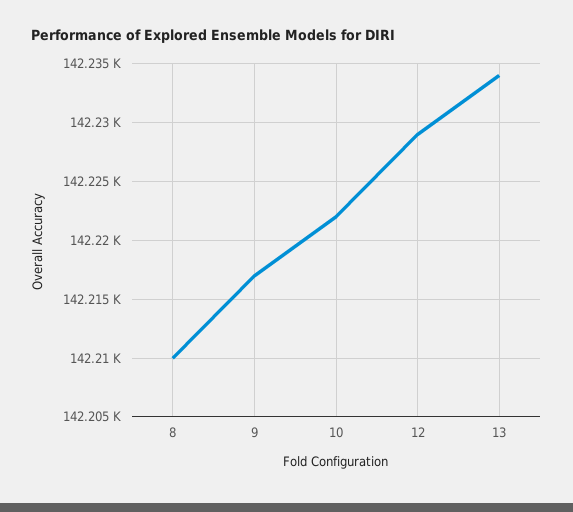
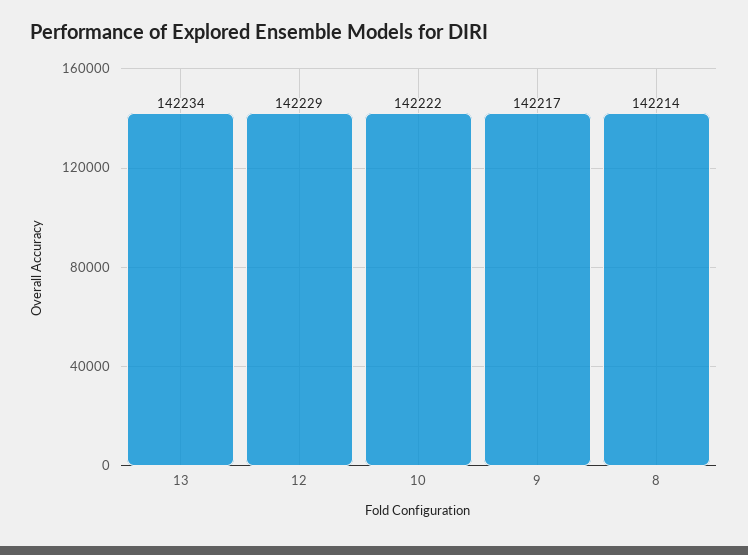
8: 142210 -> 142214

